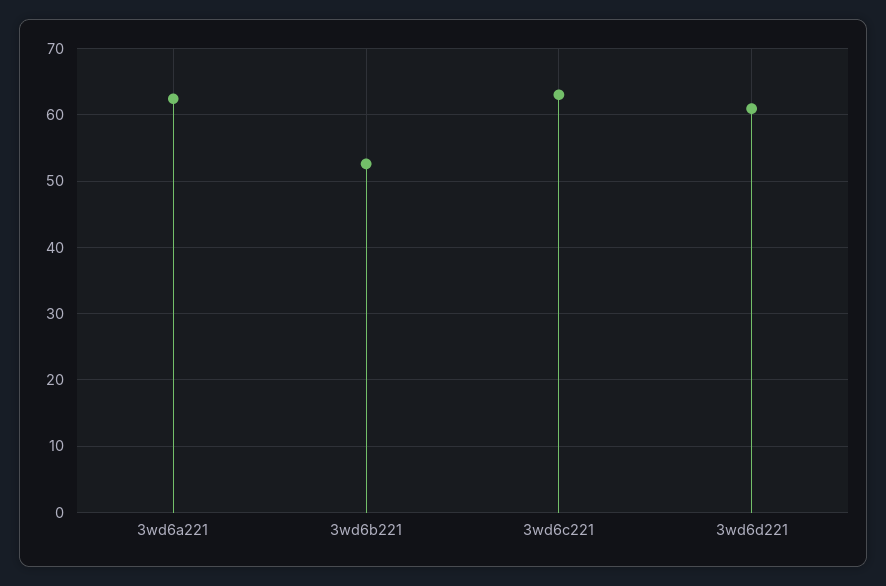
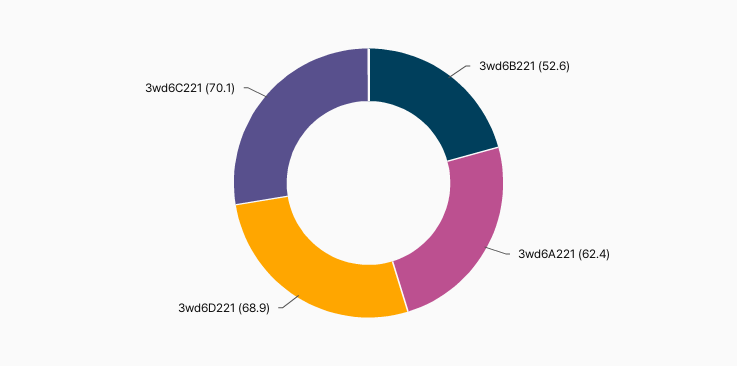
3wd6c221: 63 -> 70.1
3wd6d221: 61 -> 68.9

